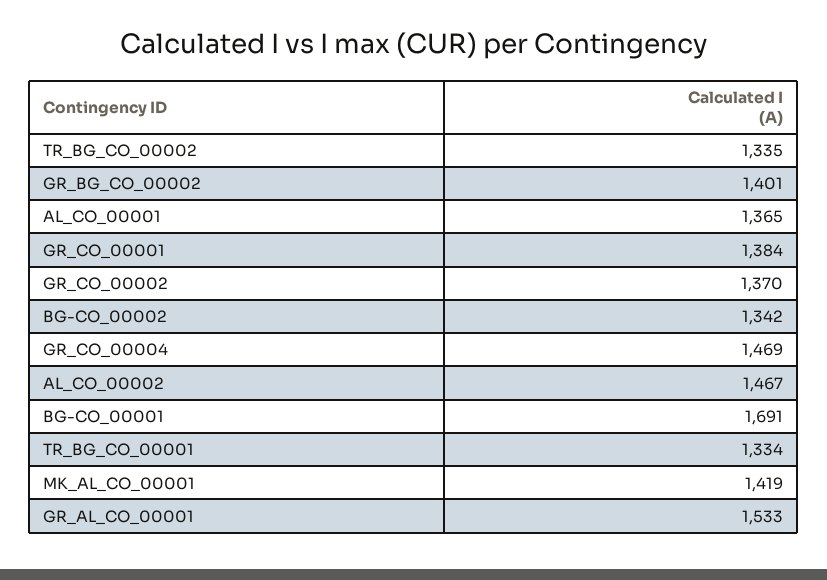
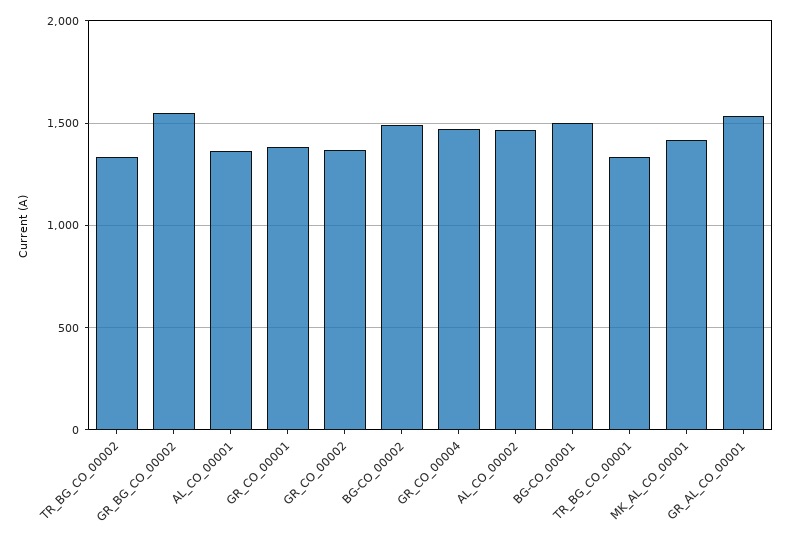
GR_BG_CO_00002: 1401 -> 1550
BG-CO_00002: 1342 -> 1500
BG-CO_00001: 1691 -> 1500

